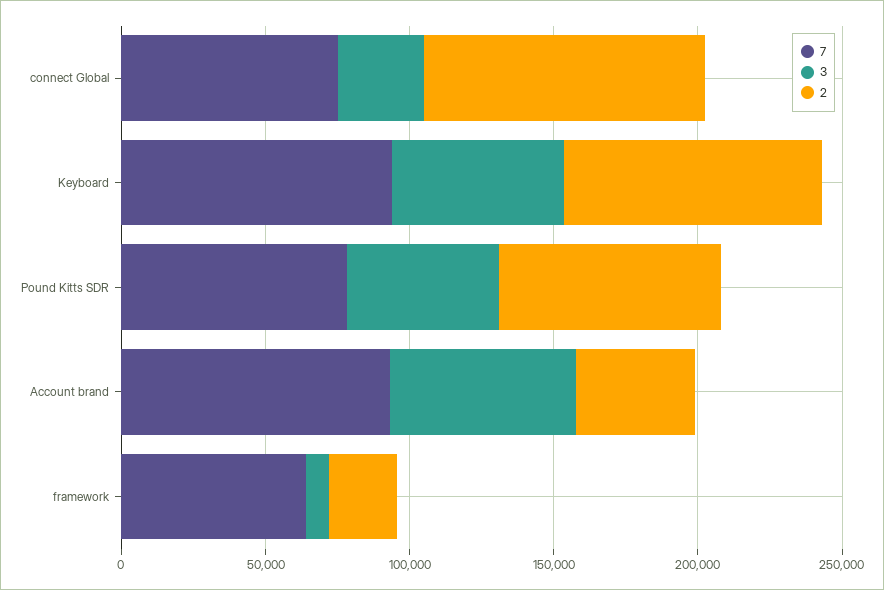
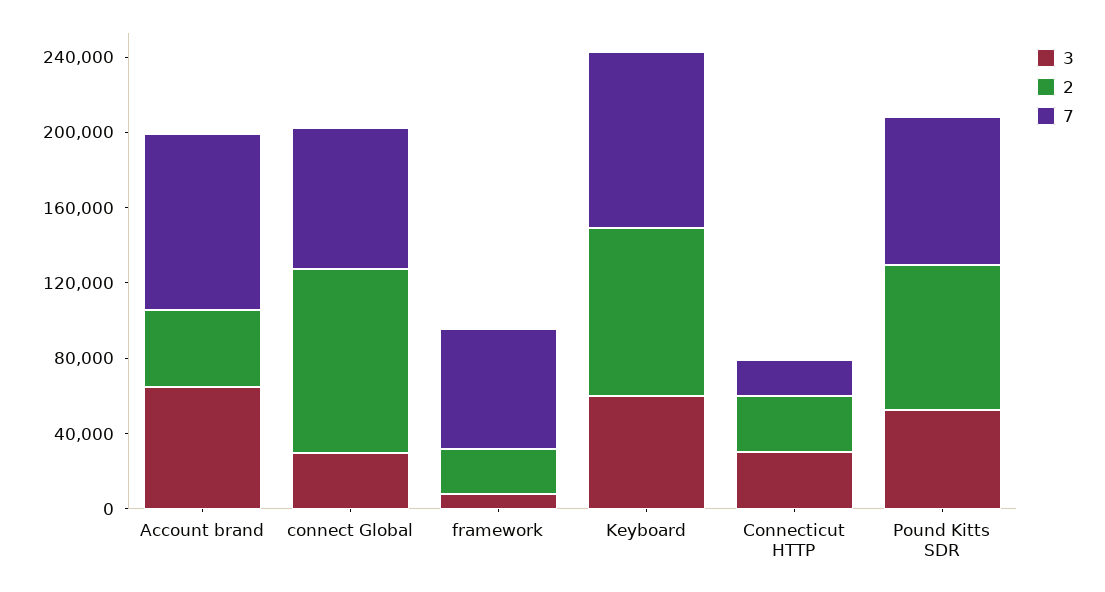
3, Connecticut HTTP: none -> 30000
2, Connecticut HTTP: none -> 30000
7, Connecticut HTTP: none -> 20000

